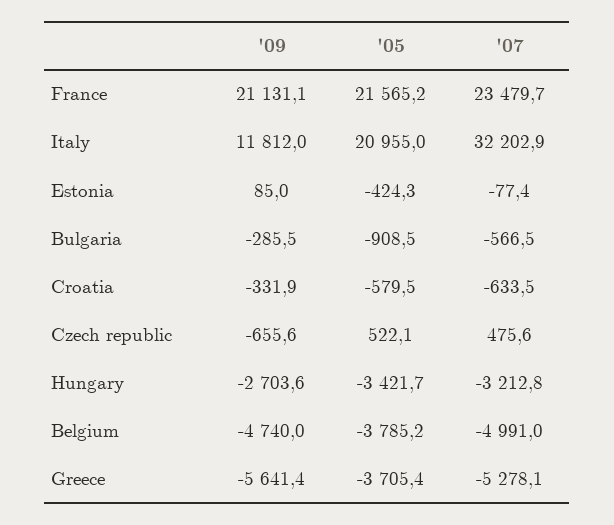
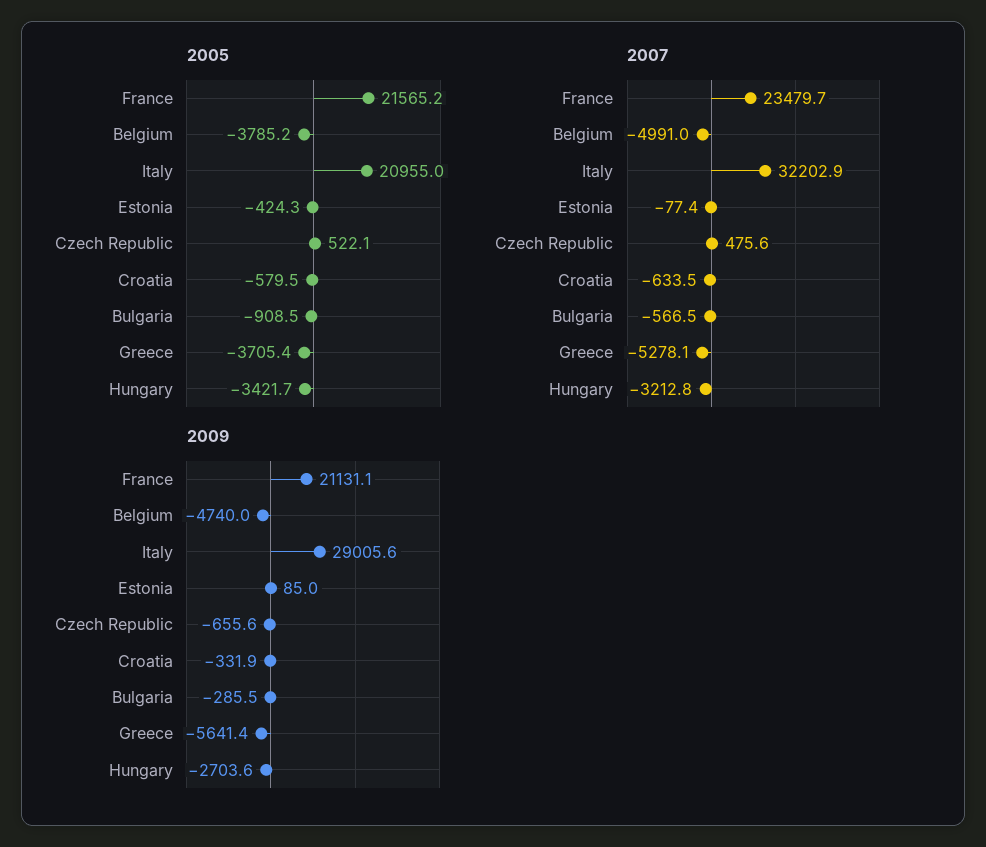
'09, Italy: 11812 -> 29005.6

